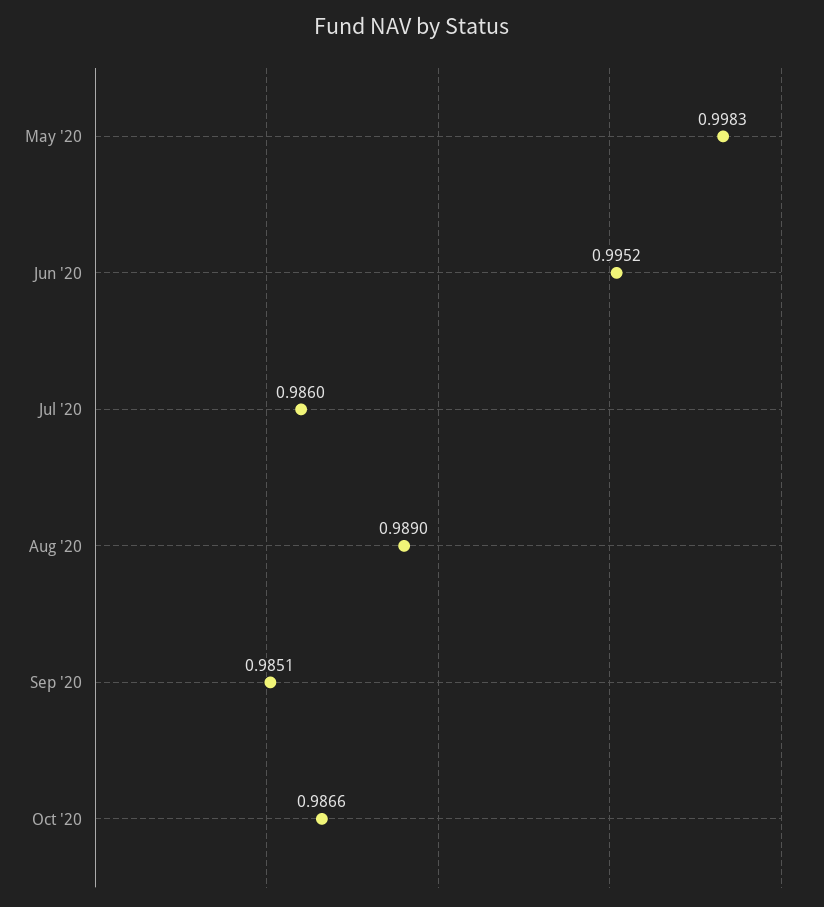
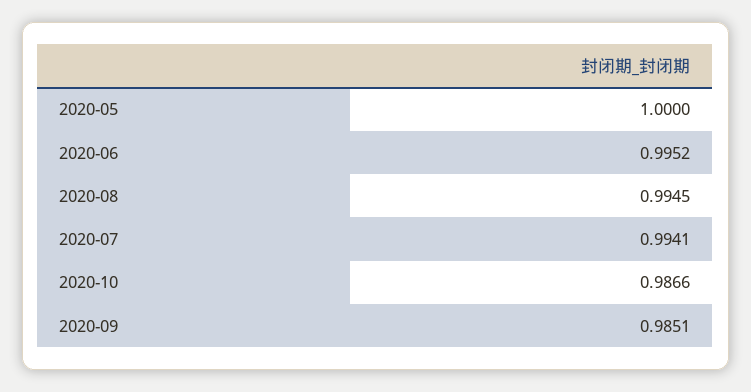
May '20: 0.9983 -> 1
Jul '20: 0.986 -> 0.9941
Aug '20: 0.989 -> 0.9945

